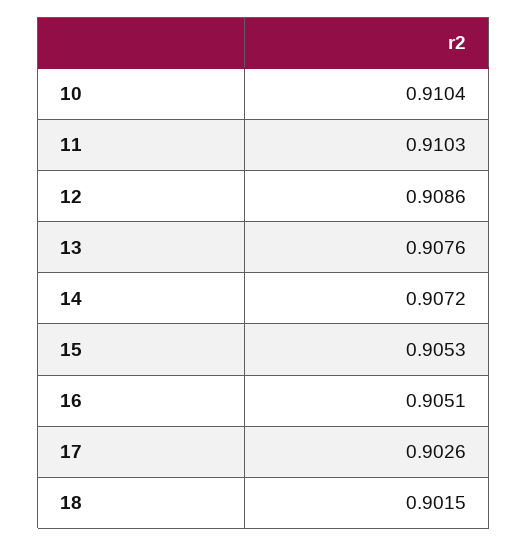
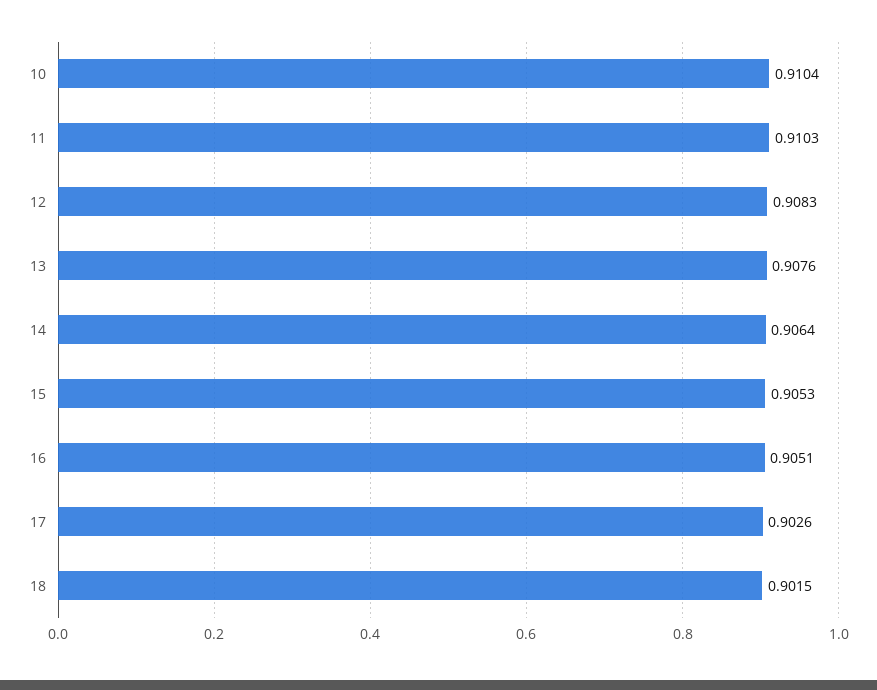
12: 0.9086 -> 0.9083
14: 0.9072 -> 0.9064

